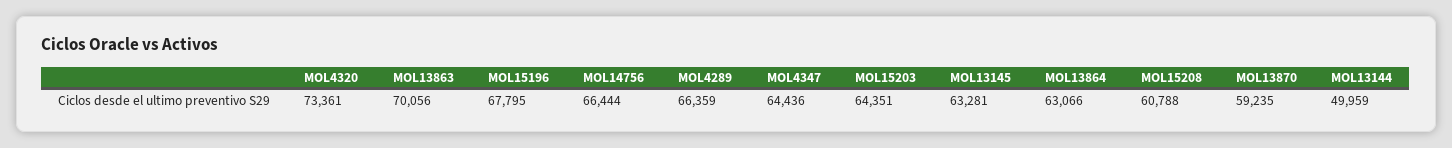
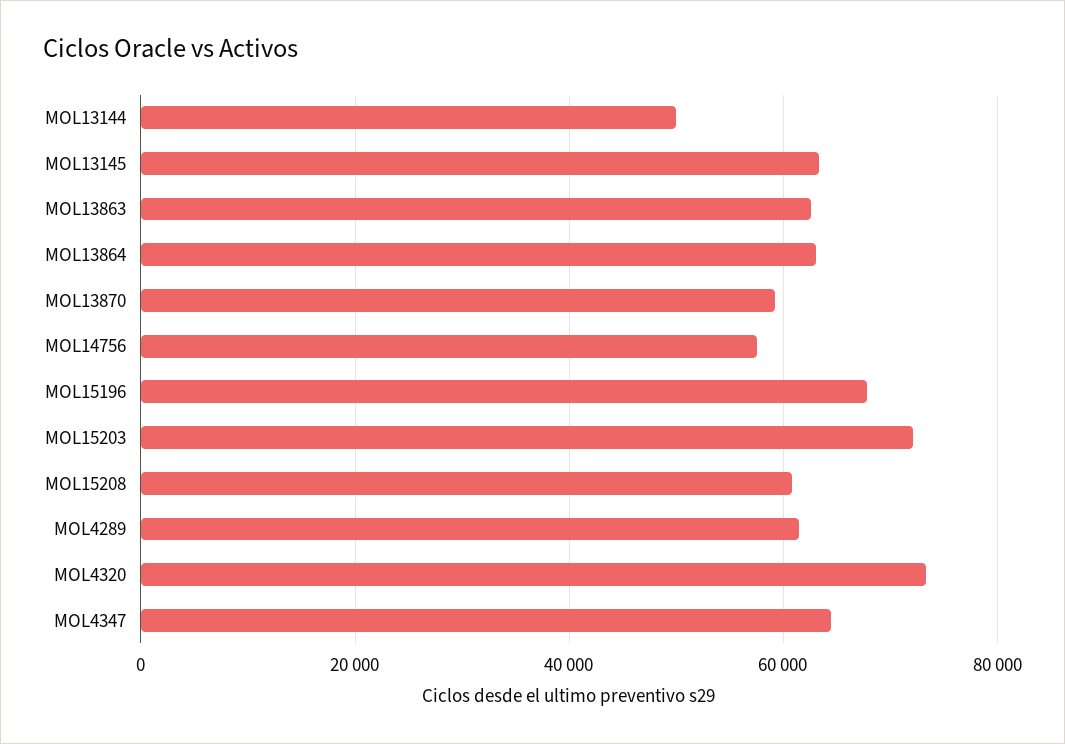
MOL13863: 70056 -> 62000
MOL14756: 66444 -> 58000
MOL4289: 66359 -> 62000
MOL15203: 64351 -> 72000

